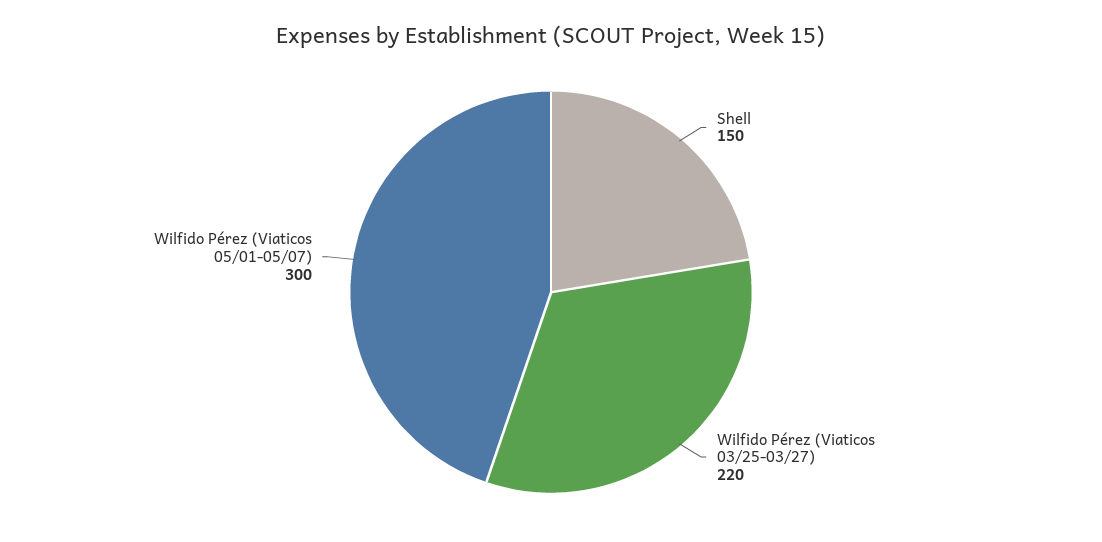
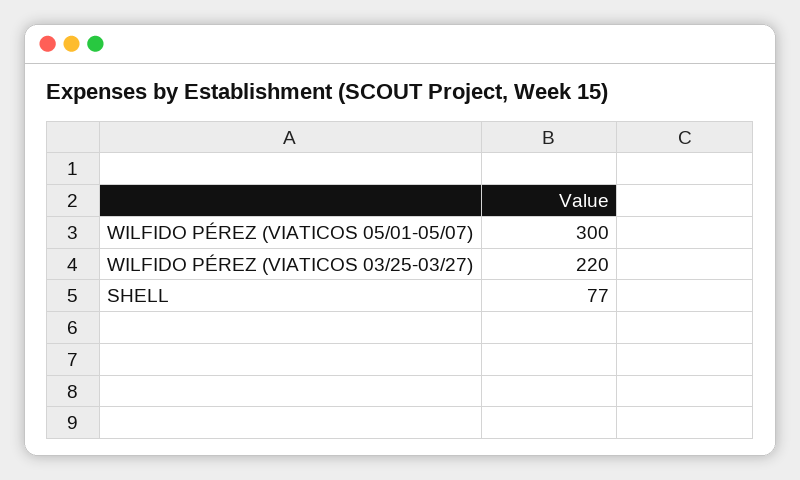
Shell: 150 -> 77

